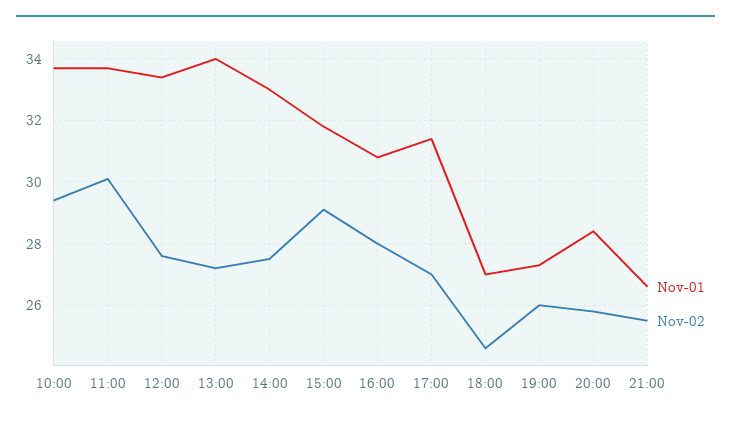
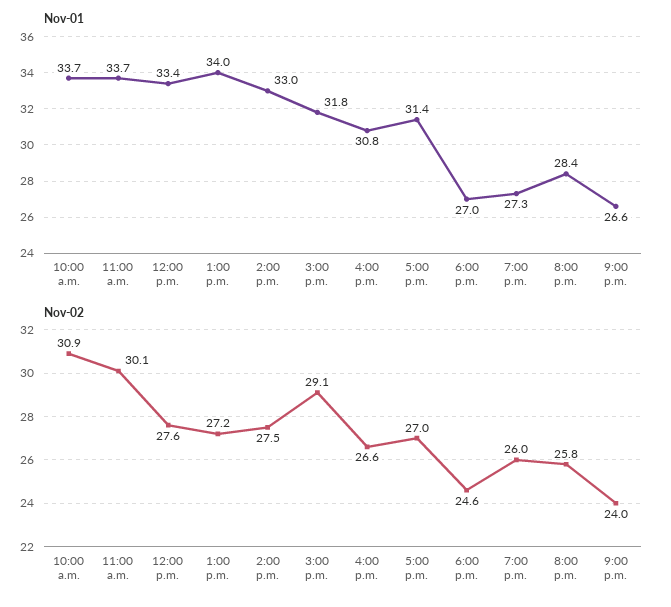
Nov-02, 10:00: 29.5 -> 30.9
Nov-02, 16:00: 28 -> 26.6
Nov-02, 21:00: 25.5 -> 24

